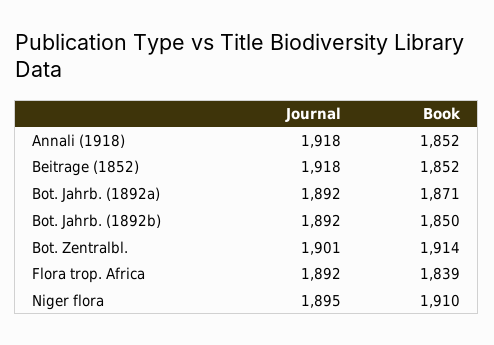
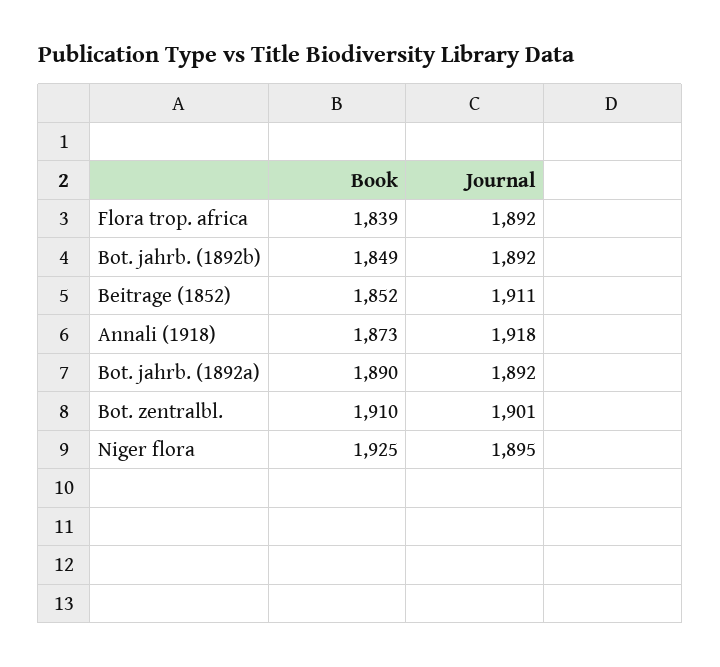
Book, Annali (1918): 1852 -> 1873
Journal, Beitrage (1852): 1918 -> 1911
Book, Bot. Jahrb. (1892a): 1871 -> 1890
Book, Bot. Jahrb. (1892b): 1850 -> 1849
Book, Bot. Zentralbl.: 1914 -> 1910
Book, Niger flora: 1910 -> 1925

